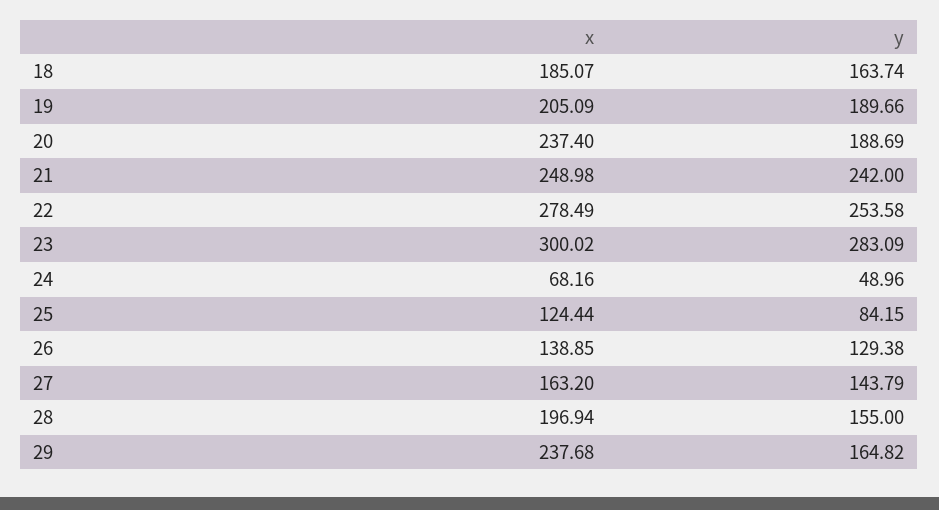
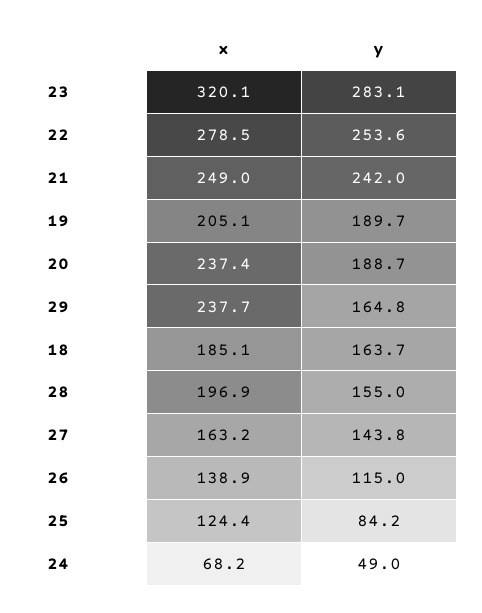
x, 23: 300.02 -> 320.1
y, 26: 129.38 -> 115

